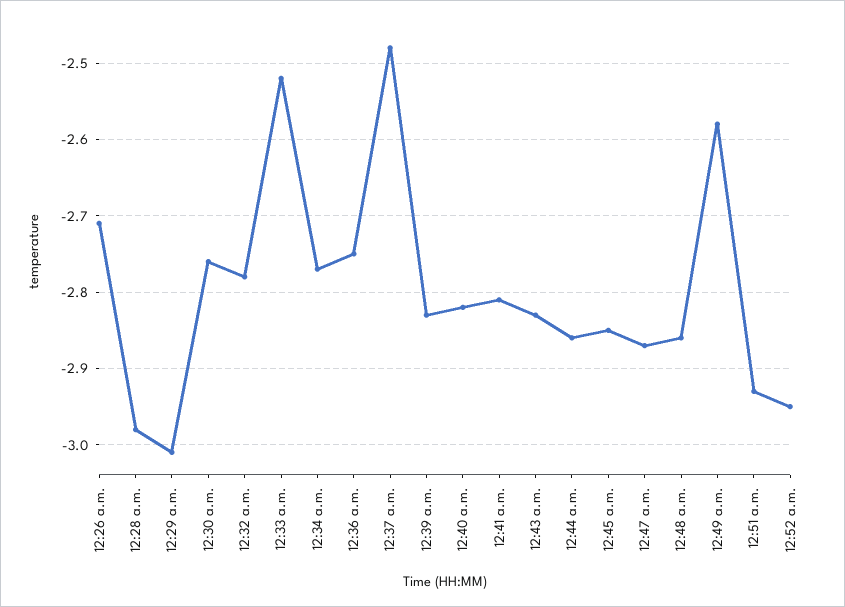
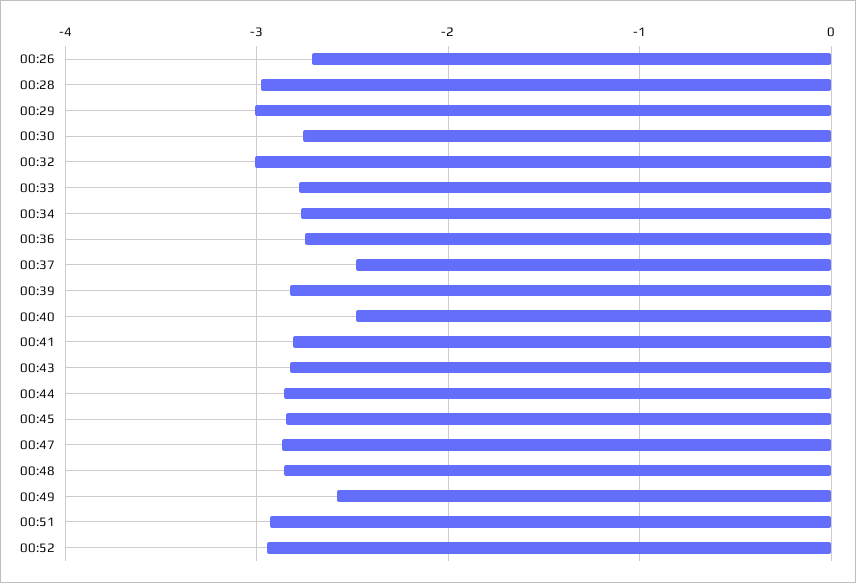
12:32 a.m.: -2.78 -> -3
12:33 a.m.: -2.52 -> -2.8
12:40 a.m.: -2.82 -> -2.5

